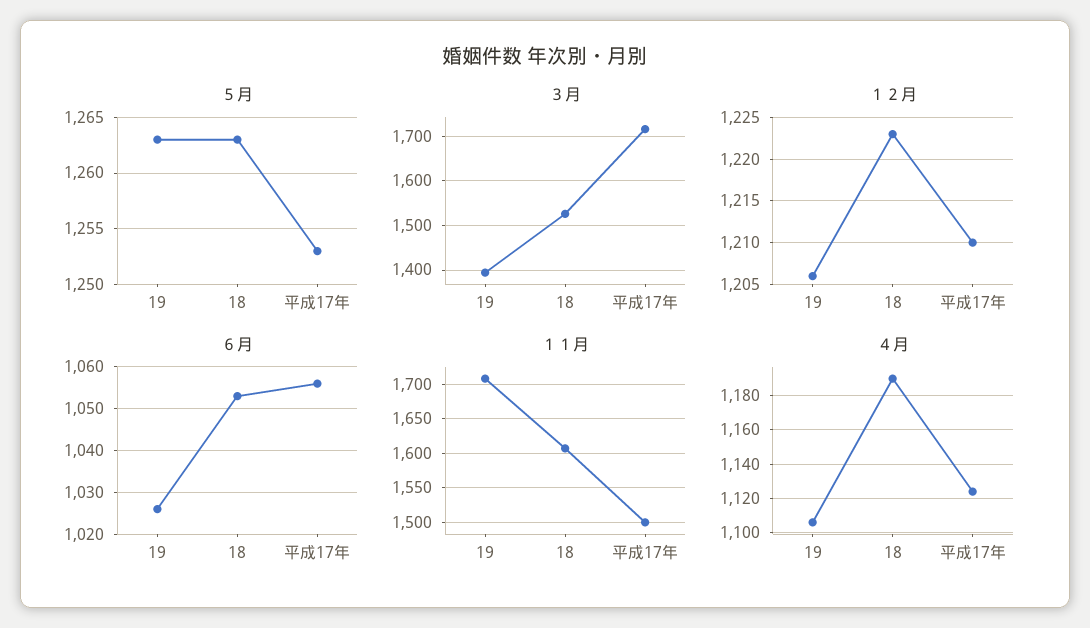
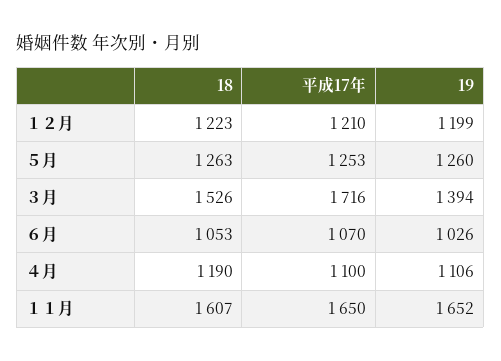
５月, 19: 1263 -> 1260
１２月, 19: 1206 -> 1199
６月, 平成17年: 1055 -> 1070
１１月, 19: 1710 -> 1652
１１月, 平成17年: 1500 -> 1650
４月, 平成17年: 1125 -> 1100

